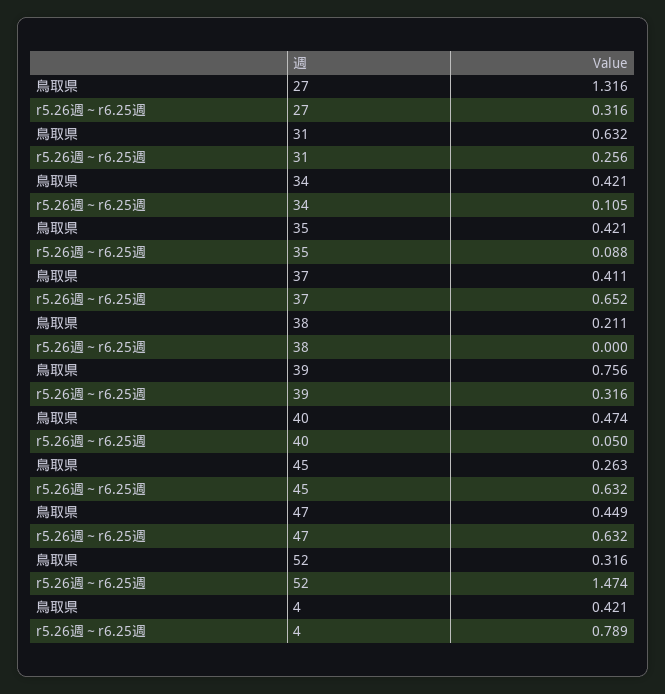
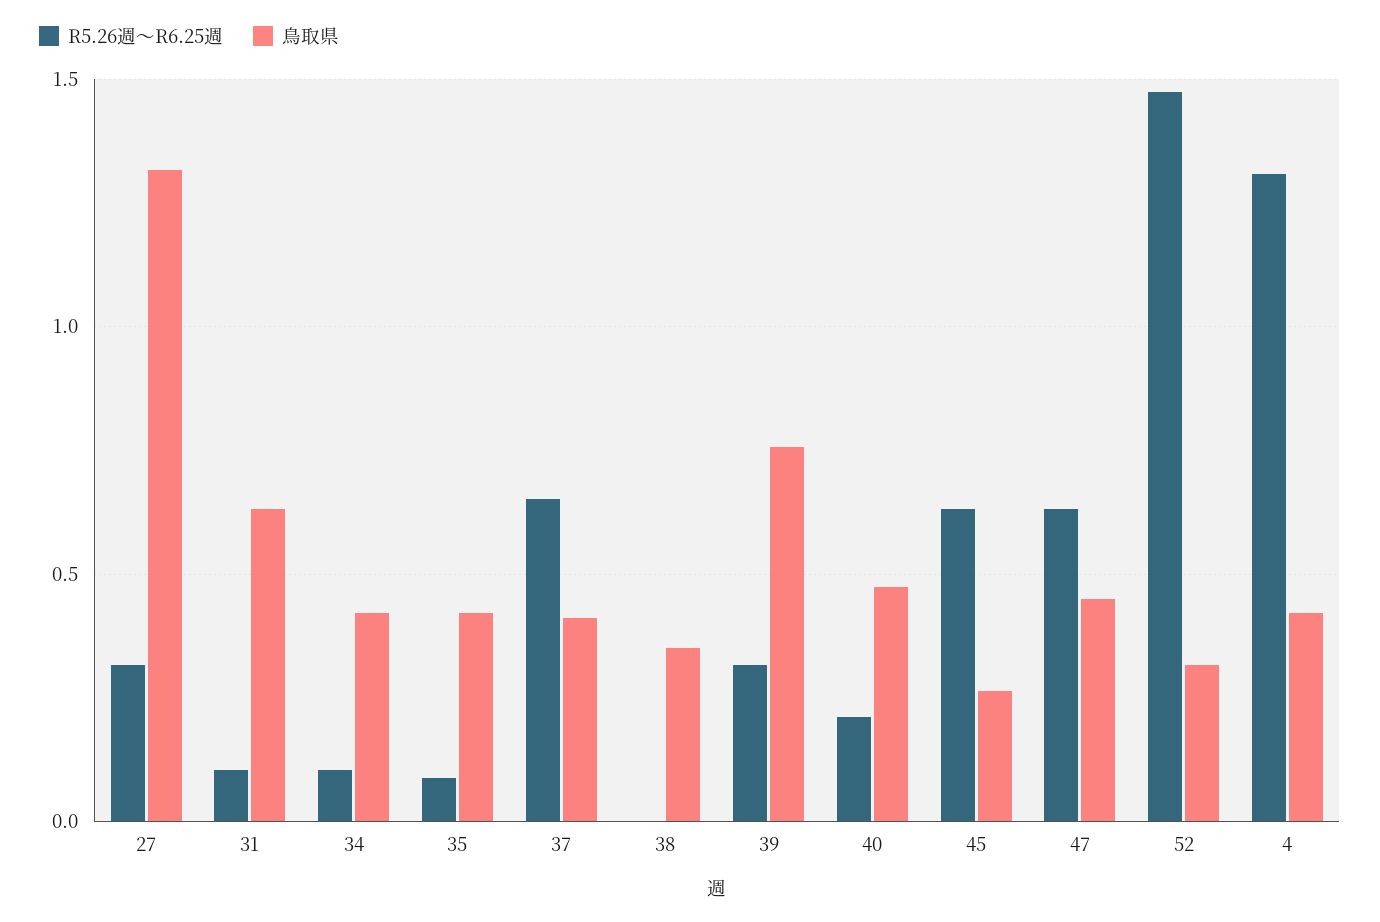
r5.26週～r6.25週, 31: 0.256 -> 0.1
鳥取県, 38: 0.211 -> 0.35
r5.26週～r6.25週, 40: 0.05 -> 0.2
r5.26週～r6.25週, 4: 0.789 -> 1.3

